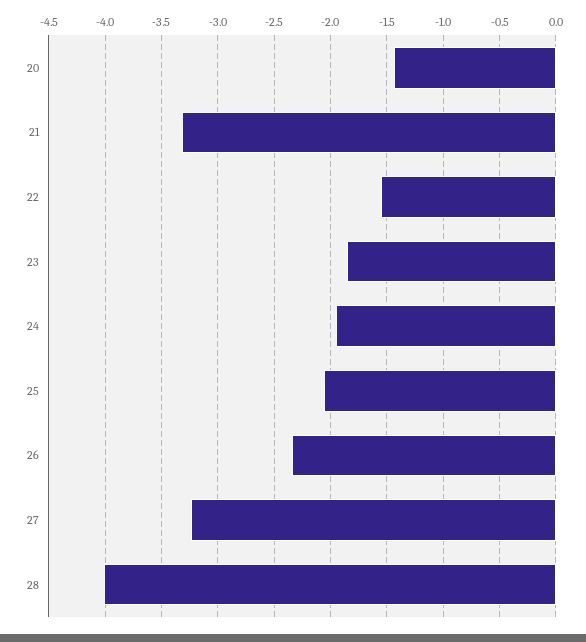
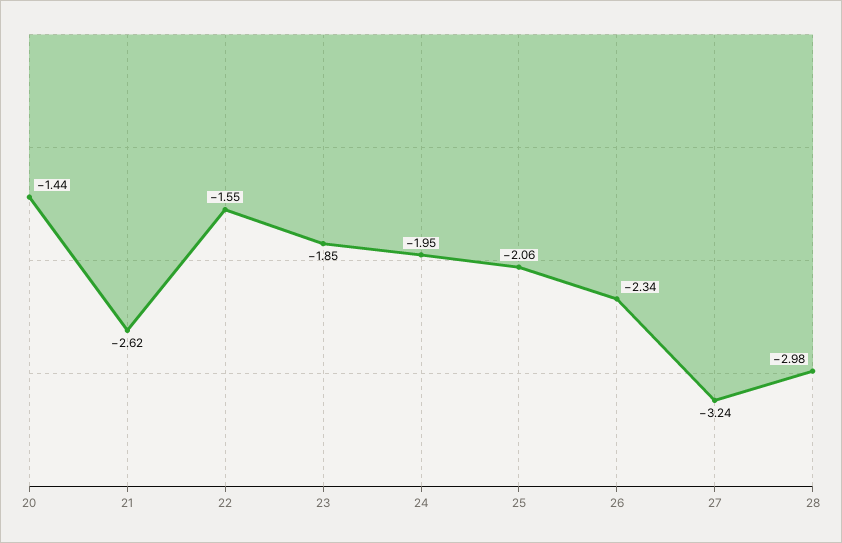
21: -3.3 -> -2.62
28: -4 -> -2.98

